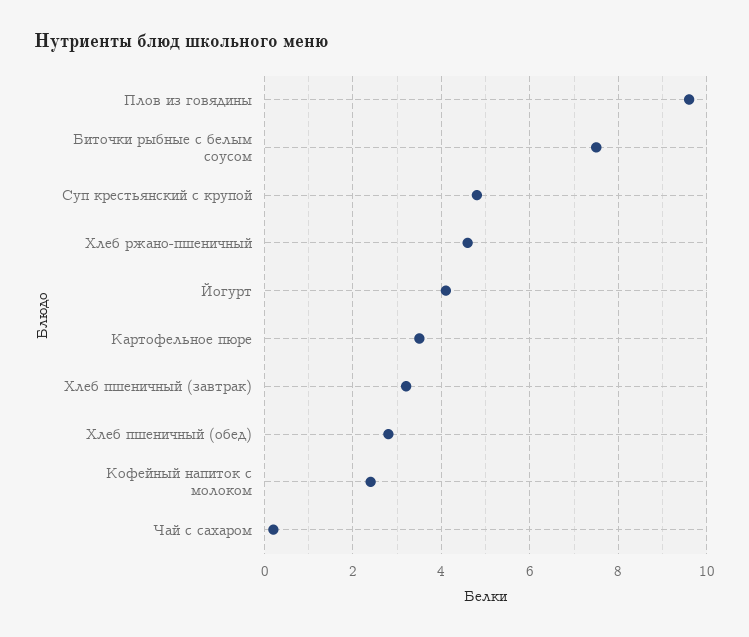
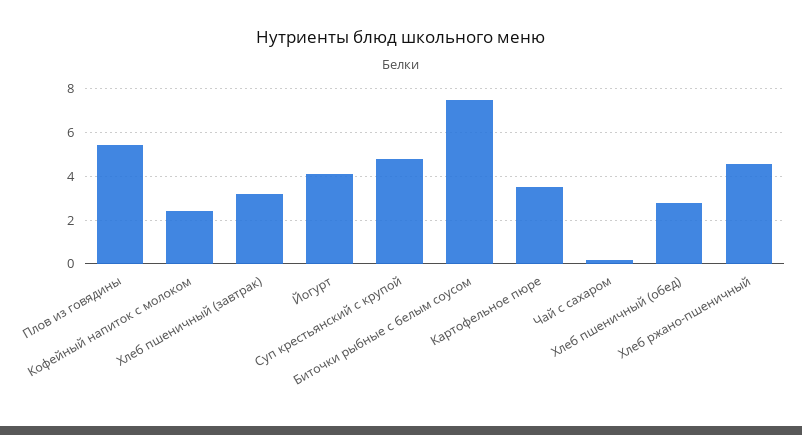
Плов из говядины: 9.6 -> 5.5

